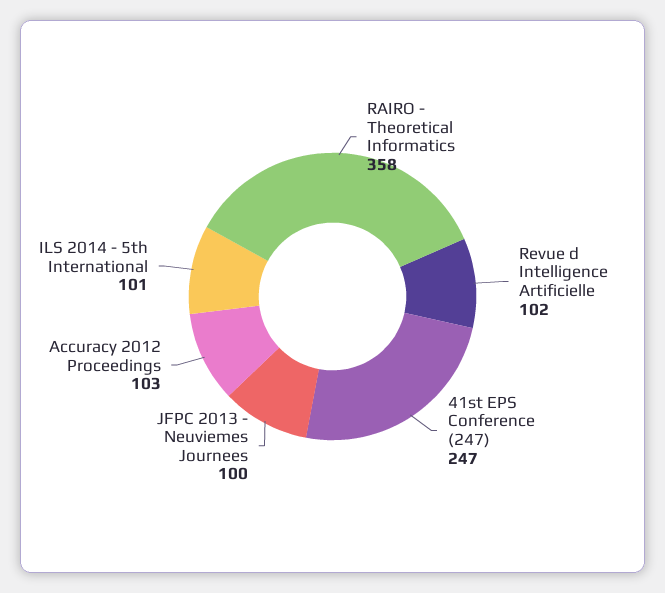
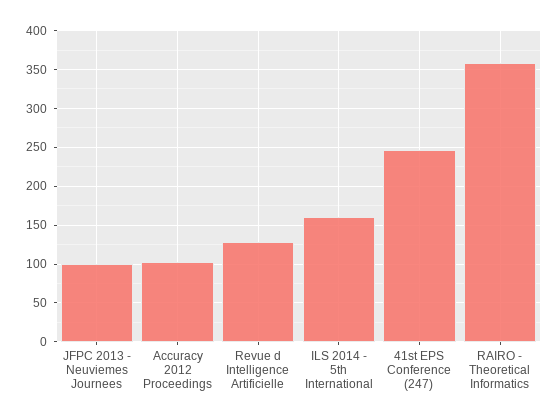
Revue d Intelligence Artificielle: 102 -> 130
ILS 2014 - 5th International: 101 -> 160

